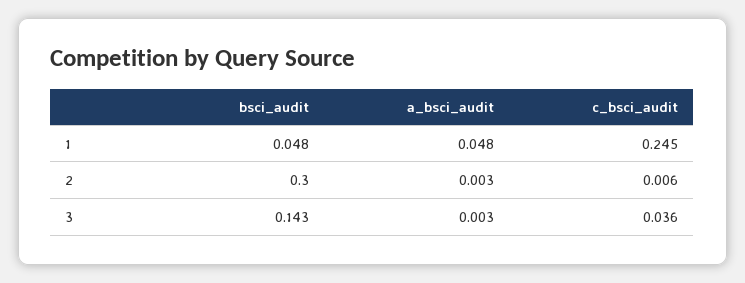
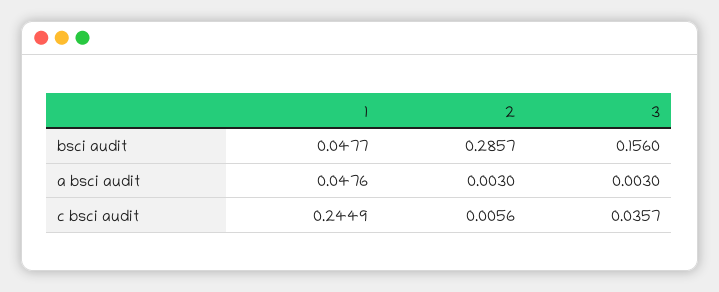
bsci_audit, 2: 0.3 -> 0.2857
bsci_audit, 3: 0.143 -> 0.156

